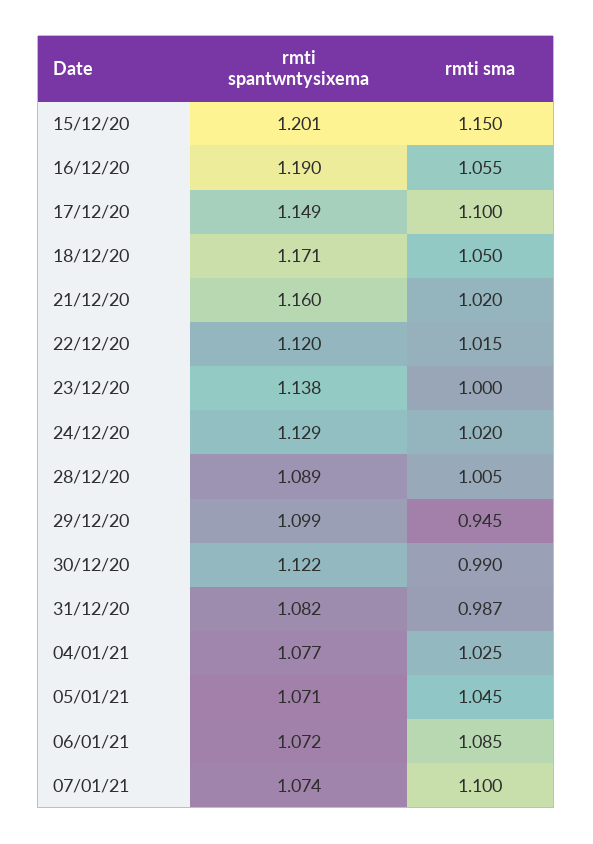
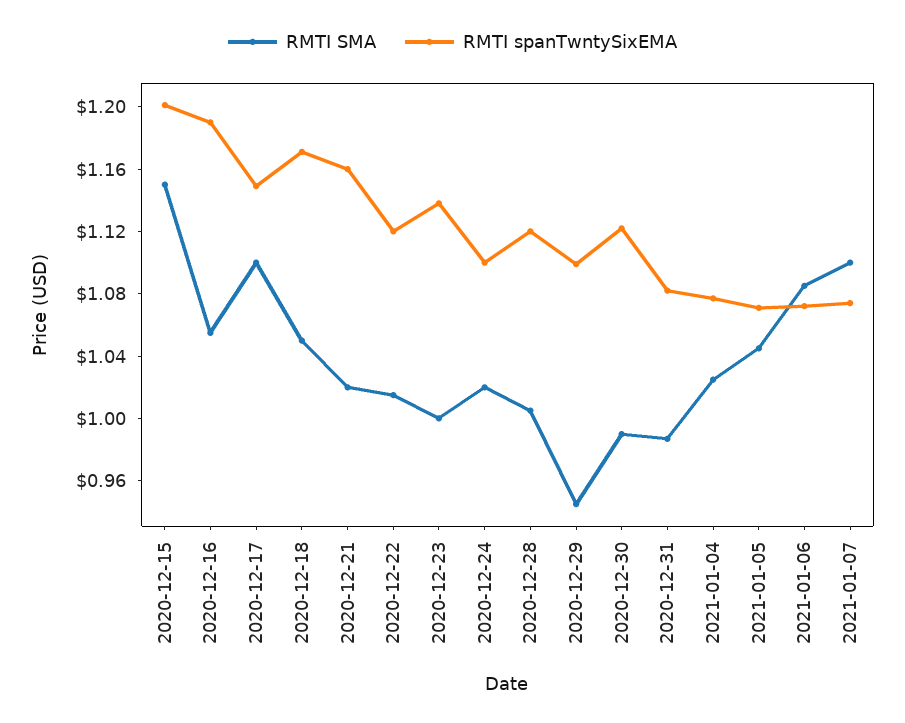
rmti spantwntysixema, 24/12/20: 1.129 -> 1.1
rmti spantwntysixema, 28/12/20: 1.089 -> 1.12

